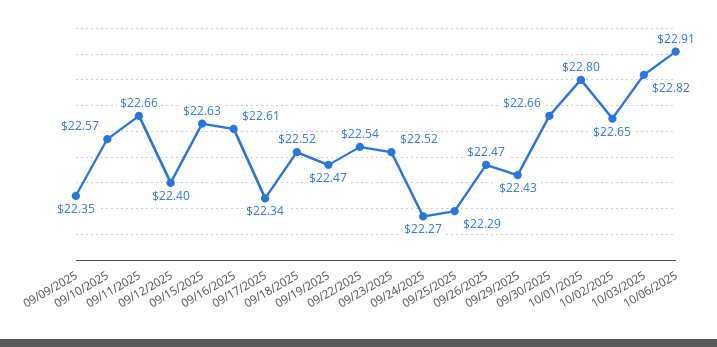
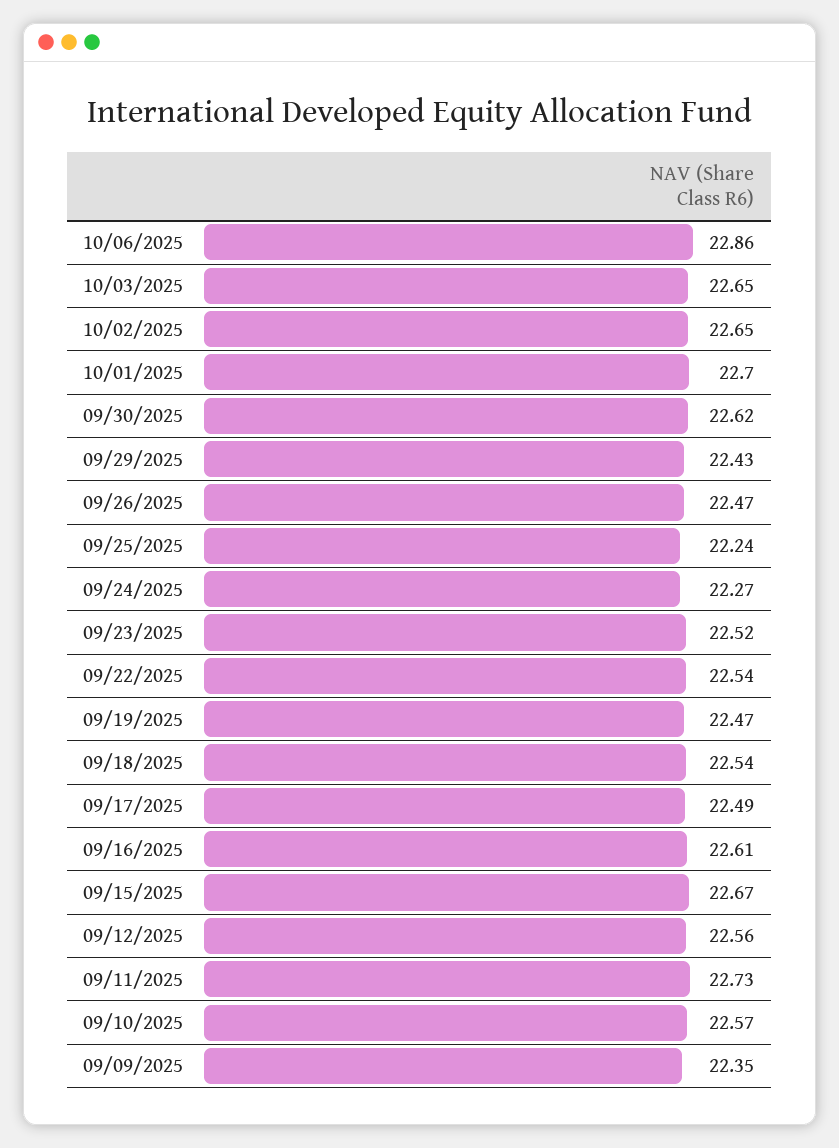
09/11/2025: 22.66 -> 22.73
09/12/2025: 22.4 -> 22.56
09/15/2025: 22.63 -> 22.67
09/17/2025: 22.34 -> 22.49
09/18/2025: 22.52 -> 22.54
09/25/2025: 22.29 -> 22.24
09/30/2025: 22.66 -> 22.62
10/01/2025: 22.8 -> 22.7
10/03/2025: 22.82 -> 22.65
10/06/2025: 22.91 -> 22.86

